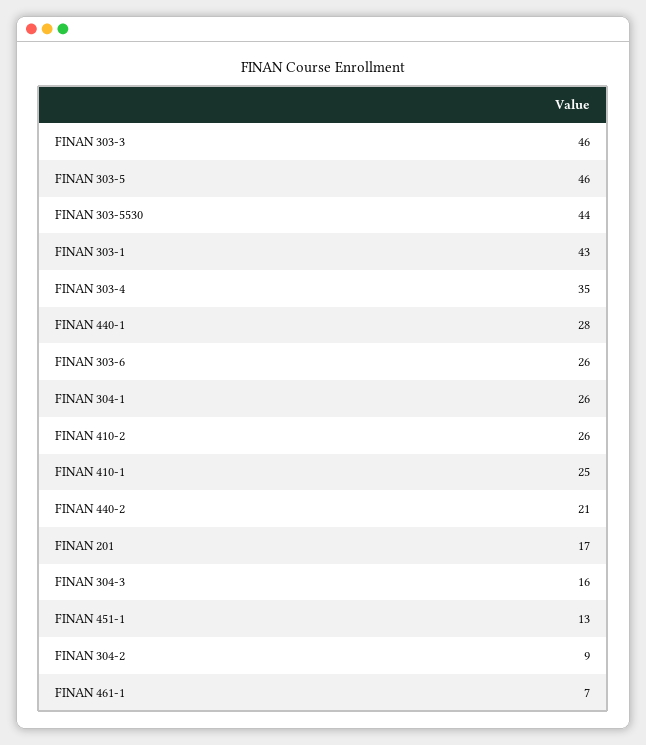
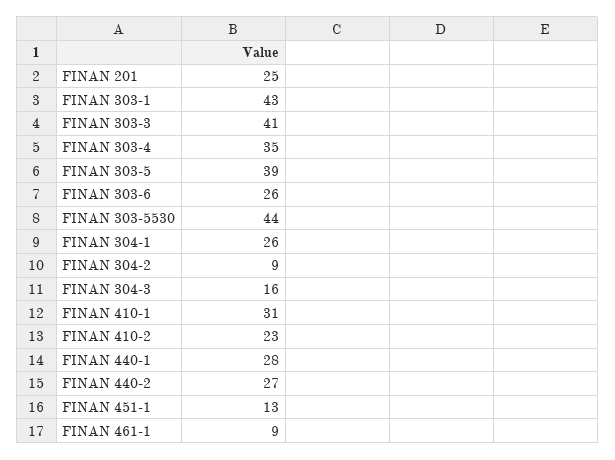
FINAN 303-3: 46 -> 41
FINAN 303-5: 46 -> 39
FINAN 410-2: 26 -> 23
FINAN 410-1: 25 -> 31
FINAN 440-2: 21 -> 27
FINAN 201: 17 -> 25
FINAN 461-1: 7 -> 9

